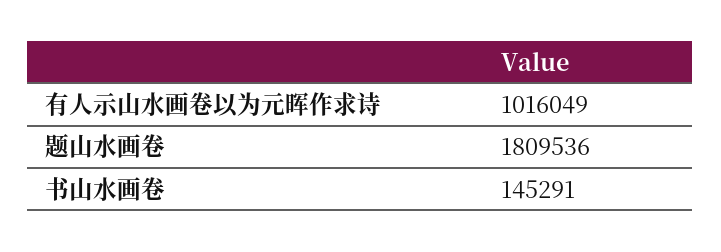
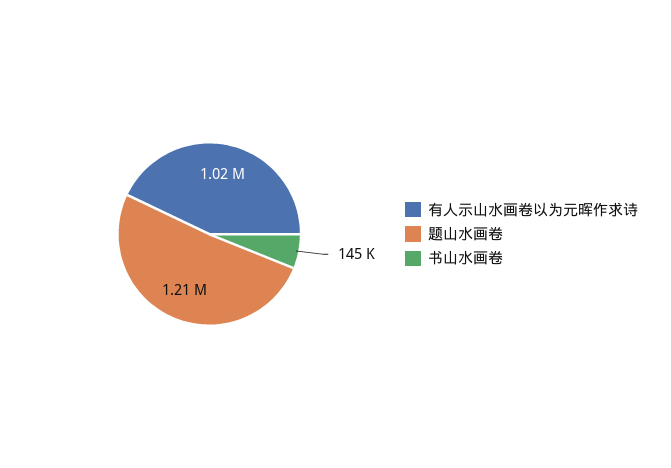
题山水画卷: 1809536 -> 1210000

